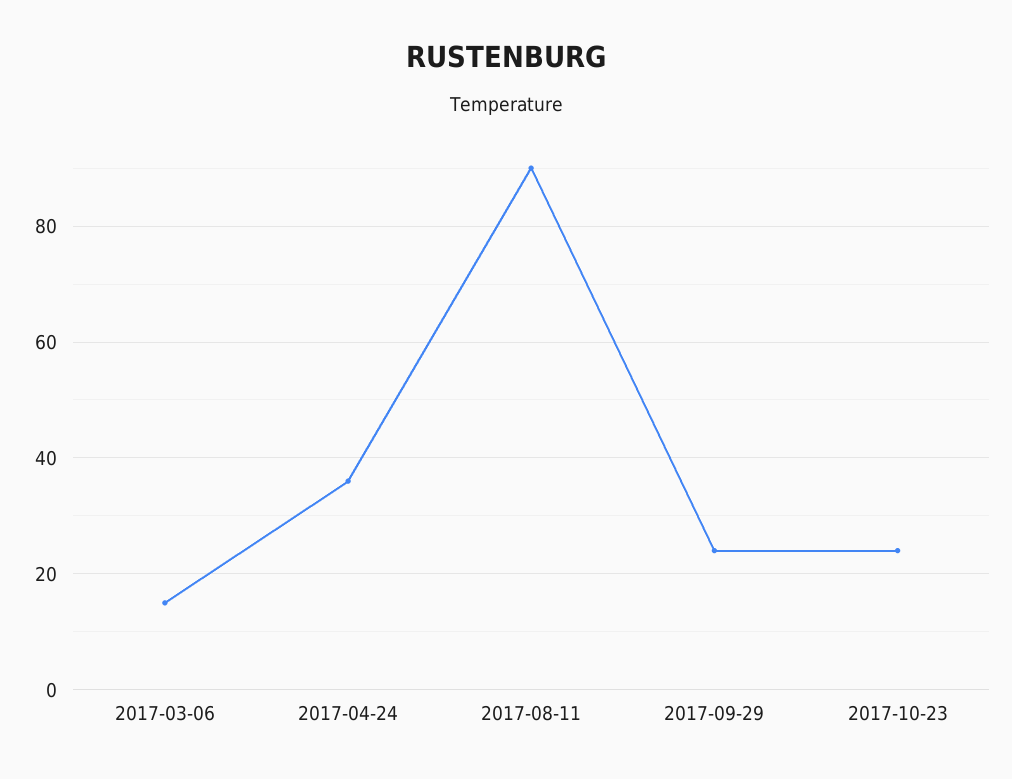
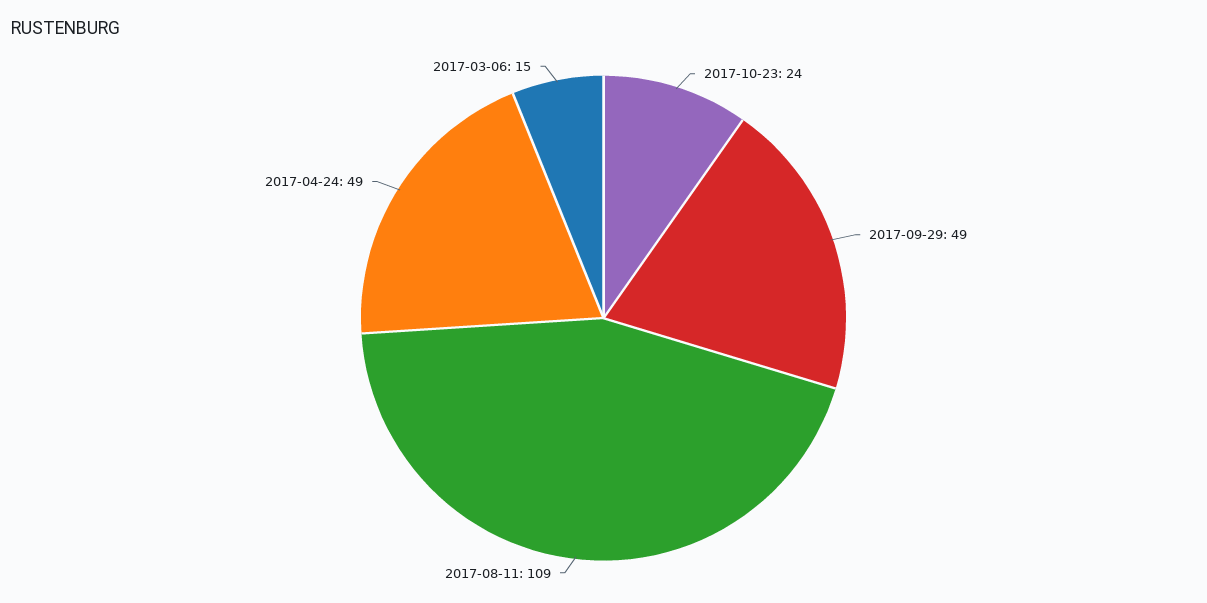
2017-04-24: 35 -> 49
2017-08-11: 90 -> 109
2017-09-29: 25 -> 49

